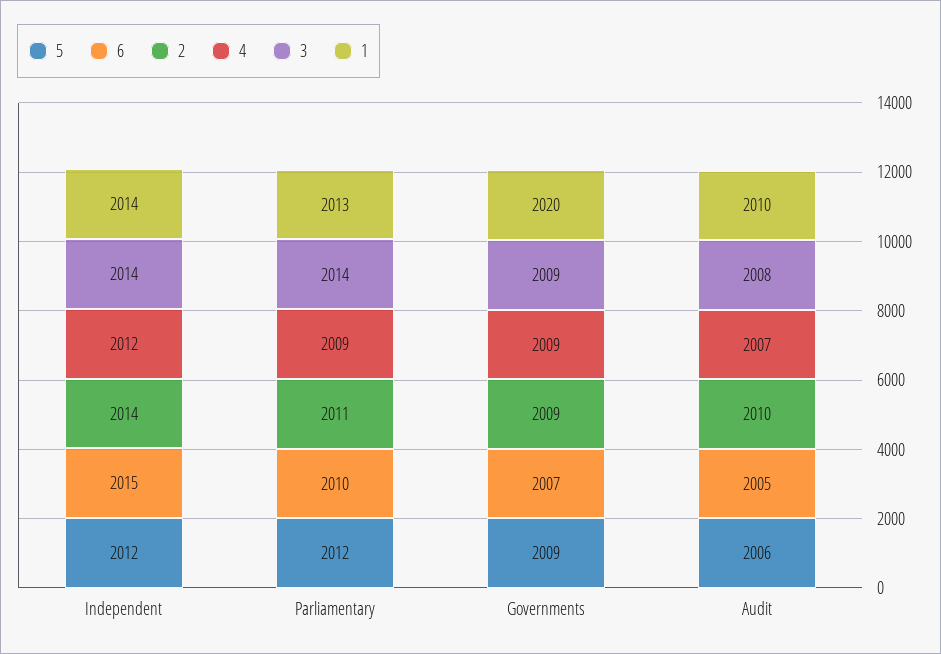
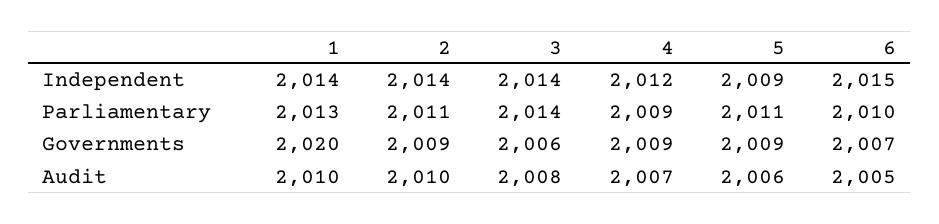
5, Independent: 2012 -> 2009
5, Parliamentary: 2012 -> 2011
3, Governments: 2009 -> 2006

